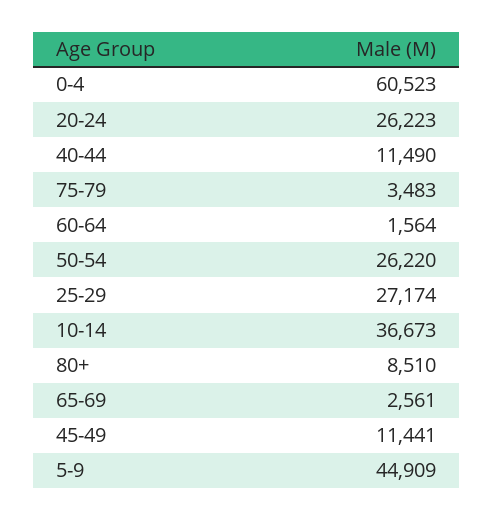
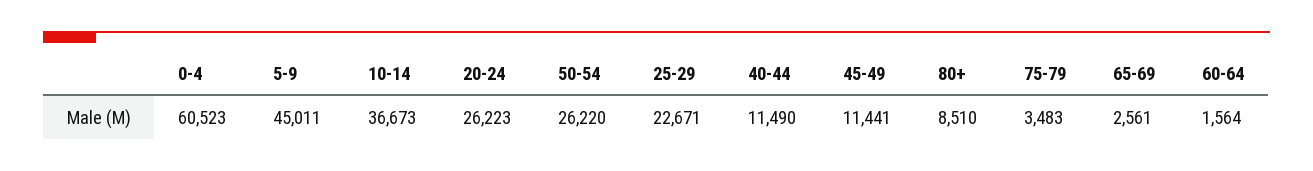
25-29: 27174 -> 22671
5-9: 44909 -> 45011

